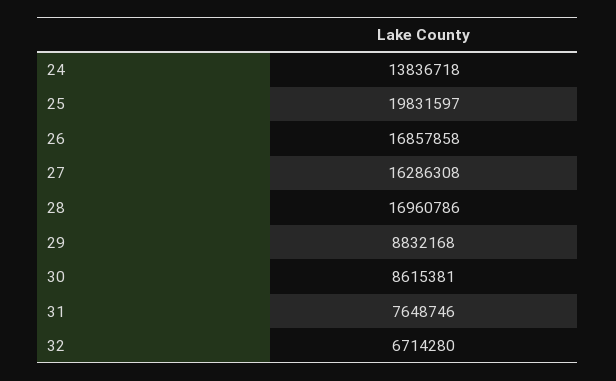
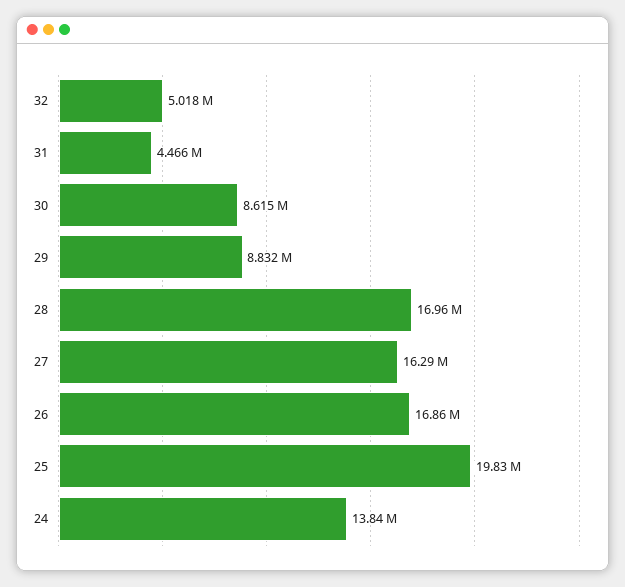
31: 7648746 -> 4466000
32: 6714280 -> 5018000

